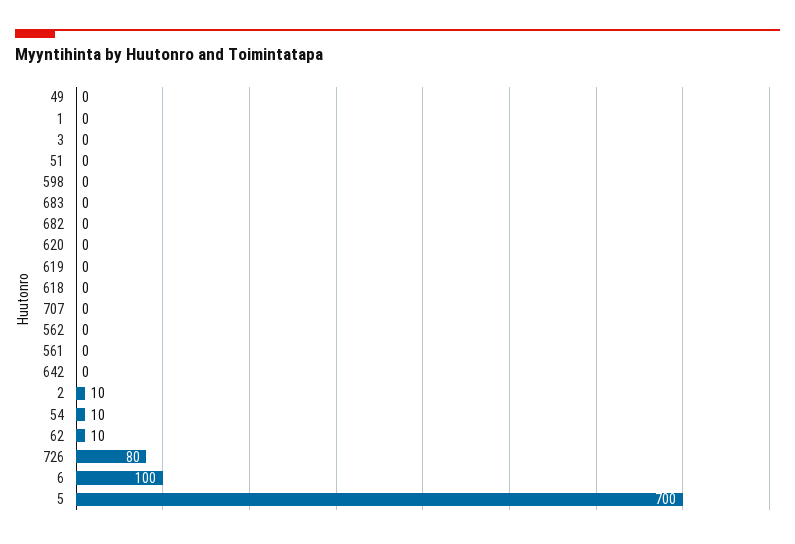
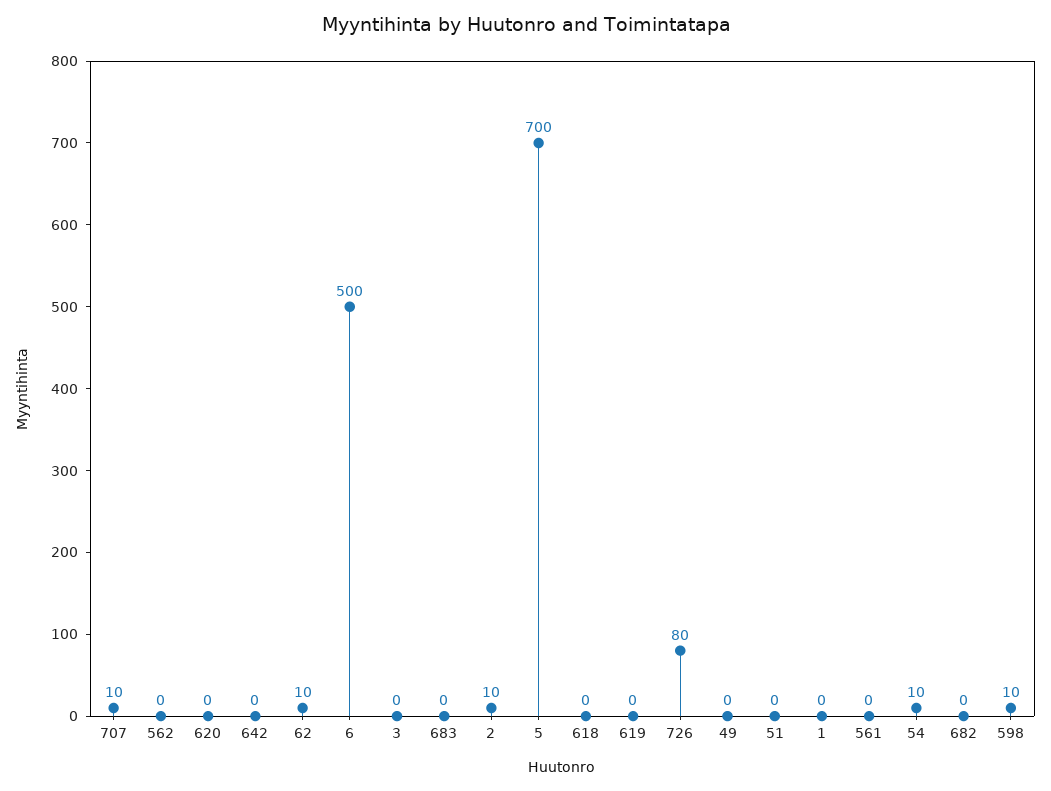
598: 0 -> 10
707: 0 -> 10
6: 100 -> 500

